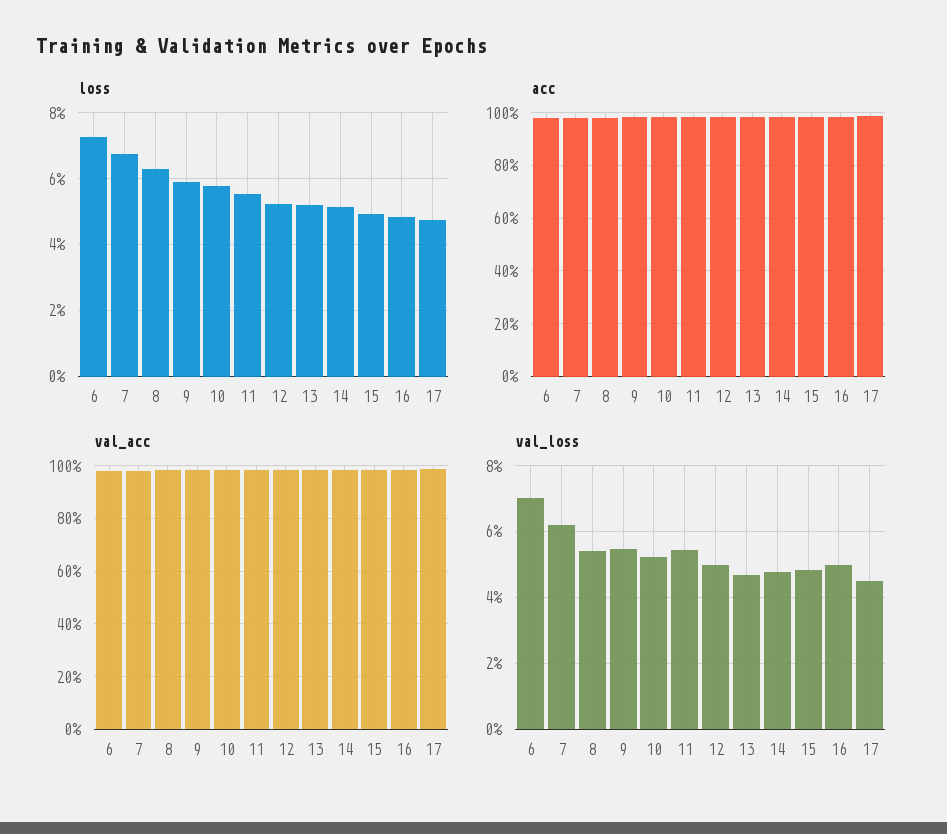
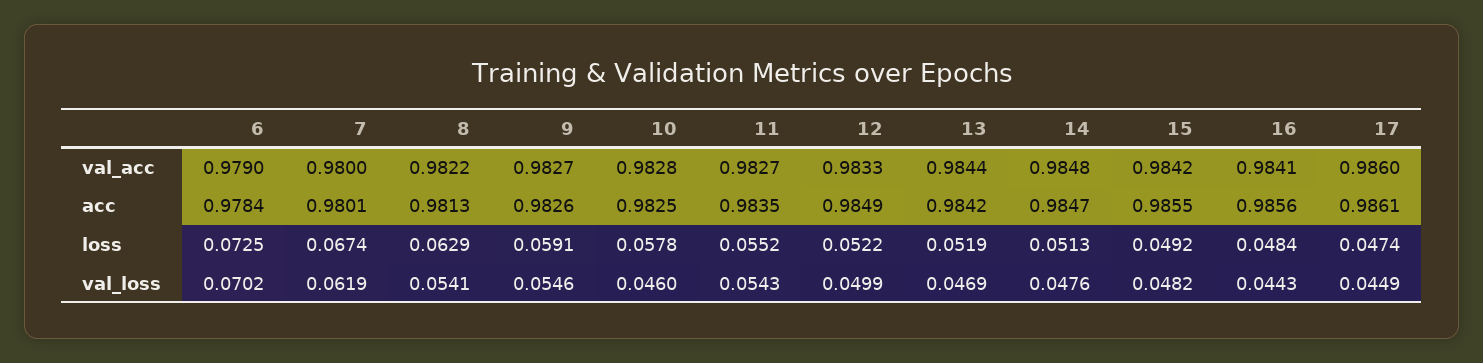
val_loss, 10: 0.052 -> 0.046
val_loss, 16: 0.05 -> 0.0443

